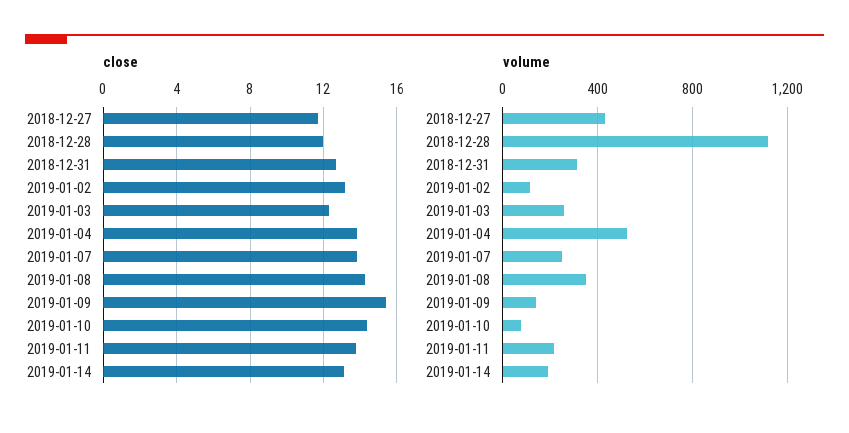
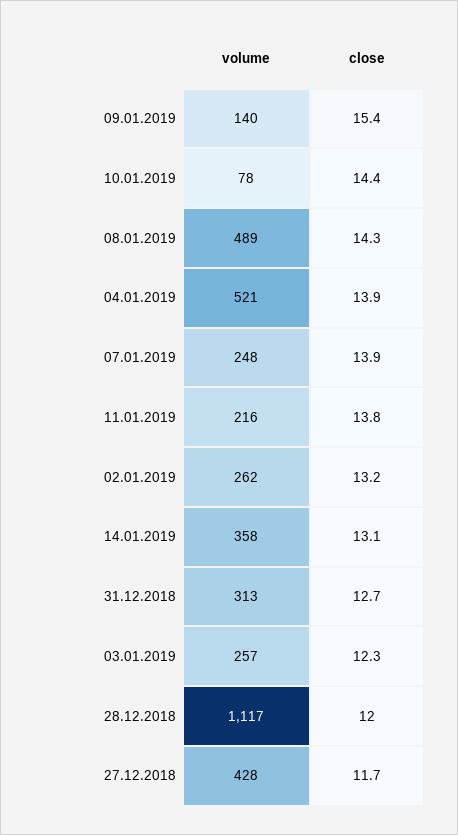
volume, 2019-01-02: 100 -> 262
volume, 2019-01-08: 350 -> 489
volume, 2019-01-14: 200 -> 358

